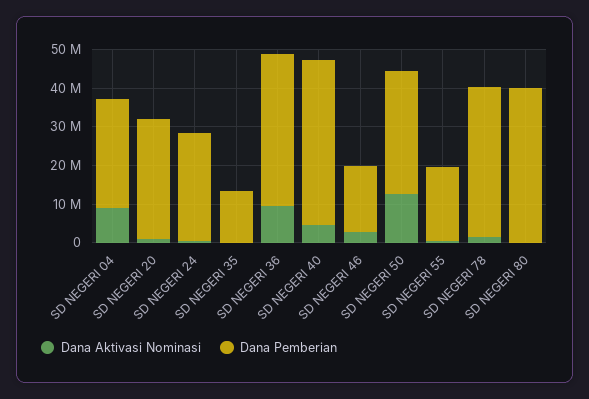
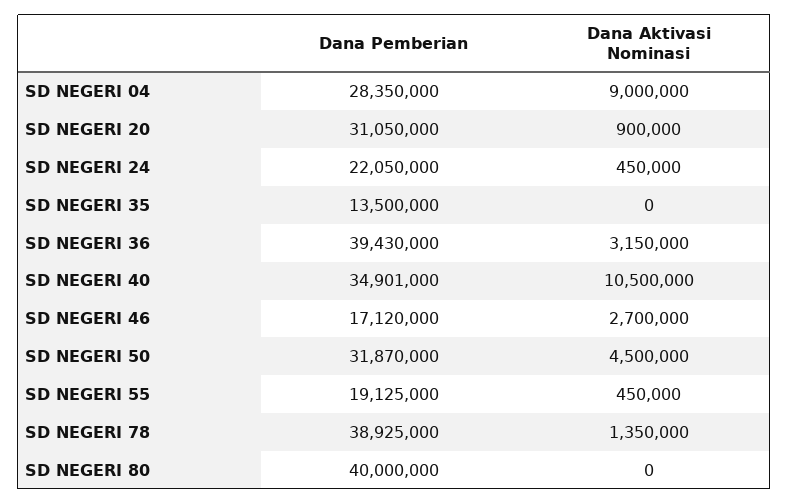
Dana Pemberian, SD NEGERI 24: 27500000 -> 22050000
Dana Aktivasi Nominasi, SD NEGERI 36: 10000000 -> 3150000
Dana Aktivasi Nominasi, SD NEGERI 40: 5000000 -> 10500000
Dana Pemberian, SD NEGERI 40: 42500000 -> 34901000
Dana Aktivasi Nominasi, SD NEGERI 50: 12500000 -> 4500000

